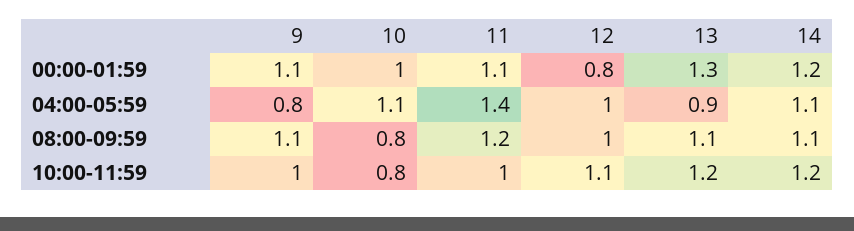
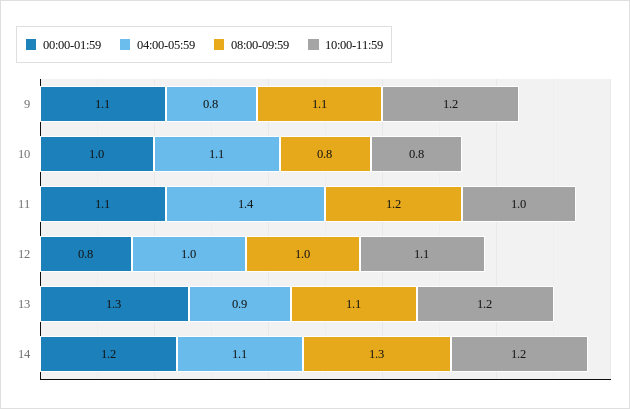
08:00-09:59, 14: 1.1 -> 1.3
10:00-11:59, 9: 1 -> 1.2

